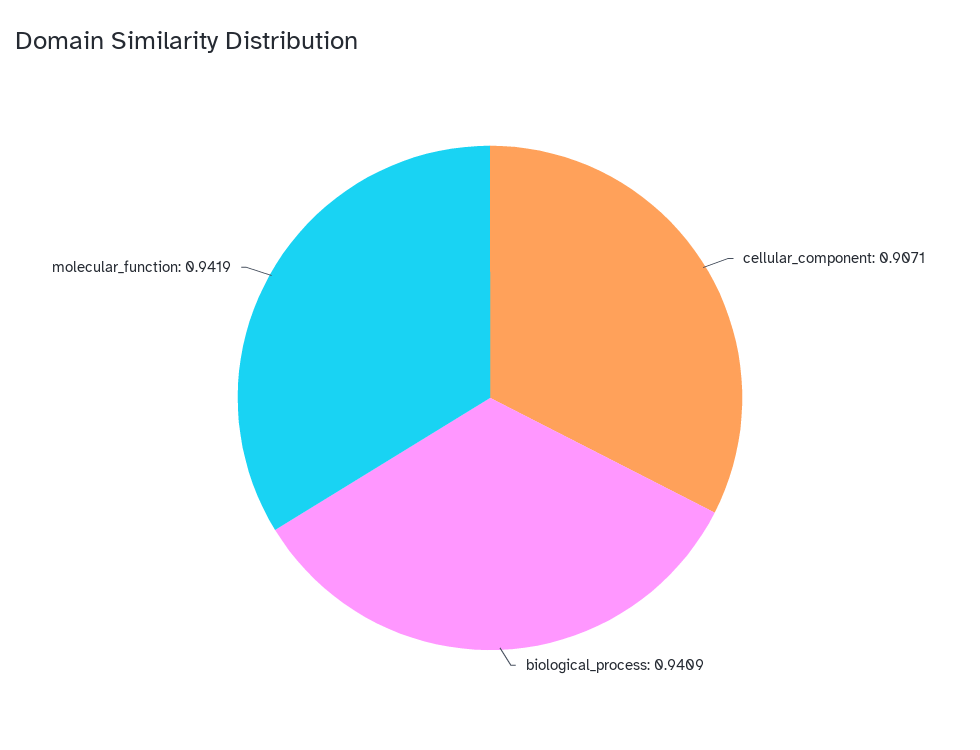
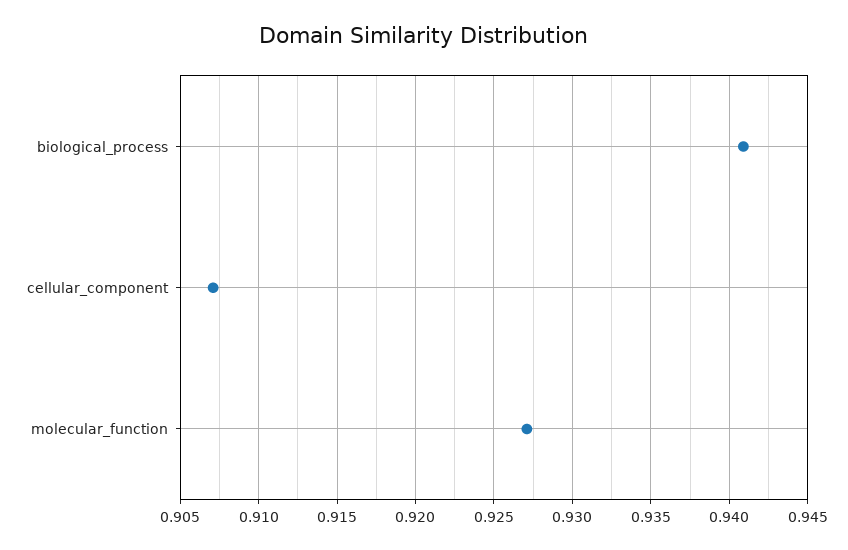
molecular_function: 0.9419 -> 0.927

